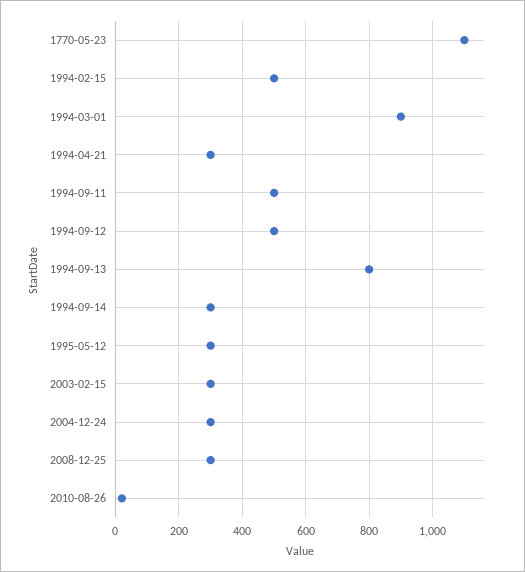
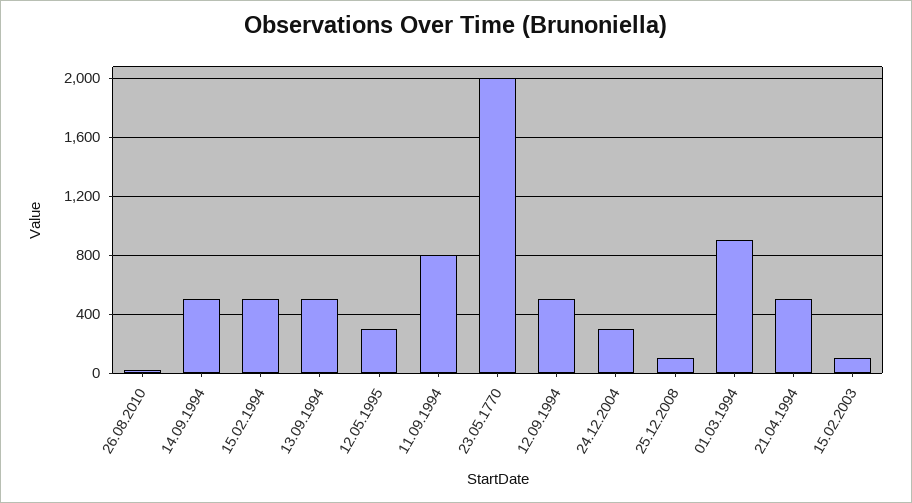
1770-05-23: 1100 -> 2000
1994-04-21: 300 -> 500
1994-09-11: 500 -> 800
1994-09-13: 800 -> 500
1994-09-14: 300 -> 500
2003-02-15: 300 -> 100
2008-12-25: 300 -> 100

